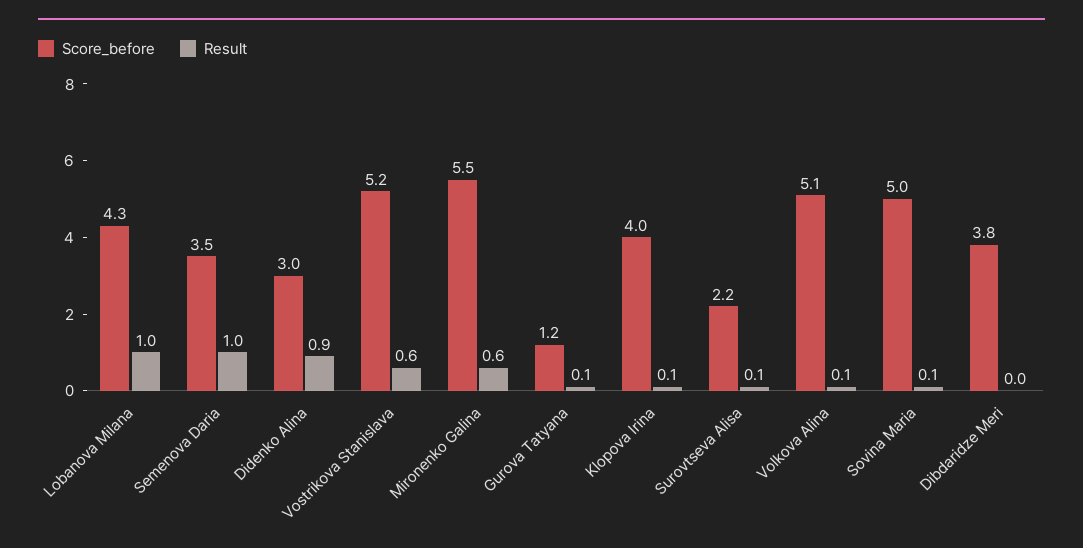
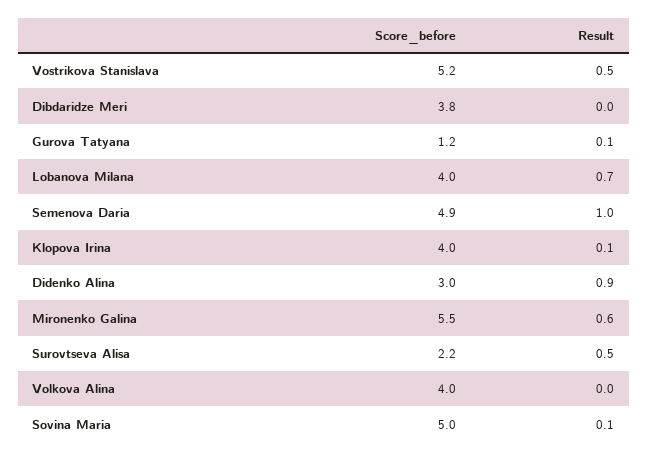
Score_before, Lobanova Milana: 4.3 -> 4
Result, Lobanova Milana: 1 -> 0.7
Score_before, Semenova Daria: 3.5 -> 4.9
Result, Vostrikova Stanislava: 0.6 -> 0.5
Result, Surovtseva Alisa: 0.1 -> 0.5
Score_before, Volkova Alina: 5.1 -> 4
Result, Volkova Alina: 0.1 -> 0

